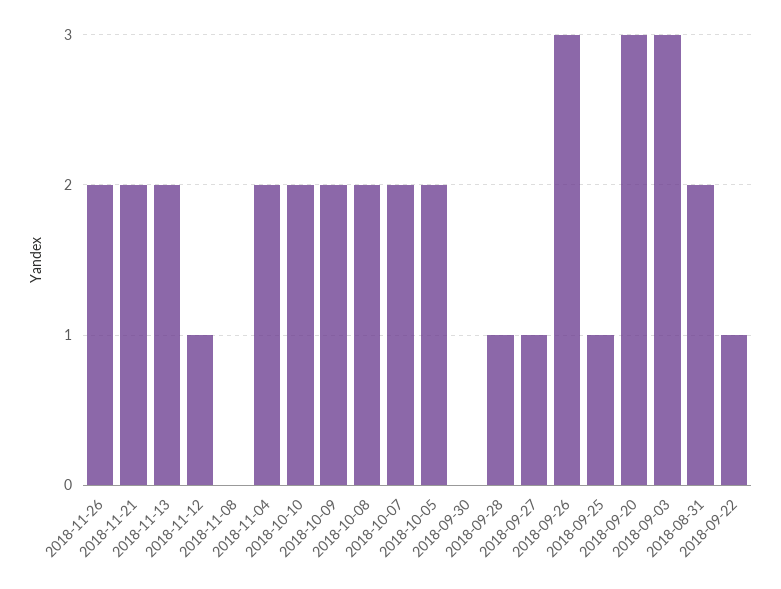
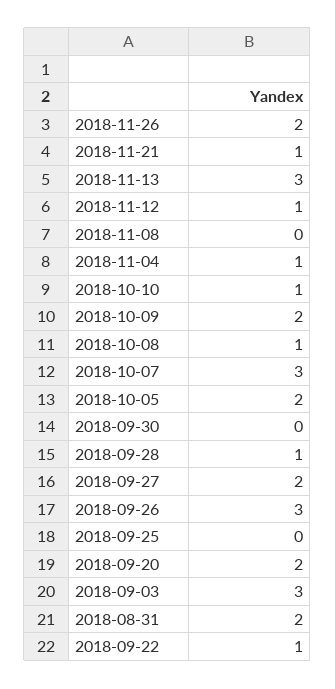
2018-11-21: 2 -> 1
2018-11-13: 2 -> 3
2018-11-04: 2 -> 1
2018-10-10: 2 -> 1
2018-10-08: 2 -> 1
2018-10-07: 2 -> 3
2018-09-27: 1 -> 2
2018-09-25: 1 -> 0
2018-09-20: 3 -> 2

